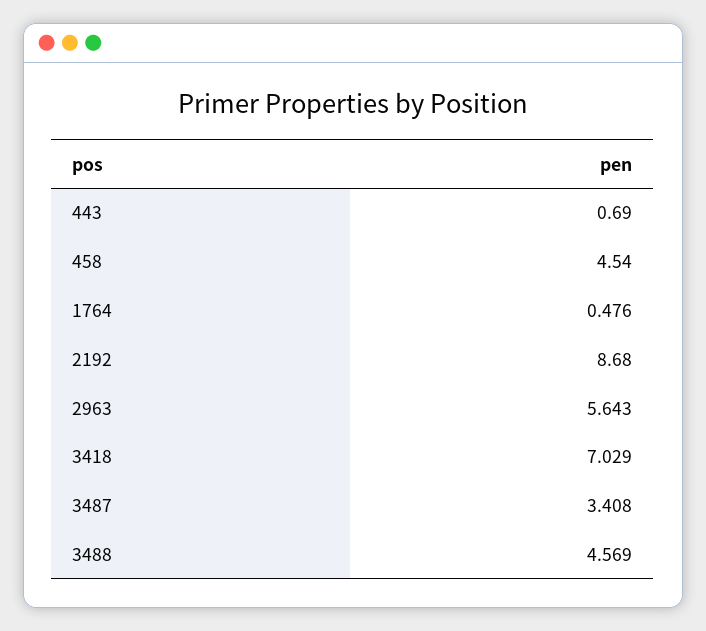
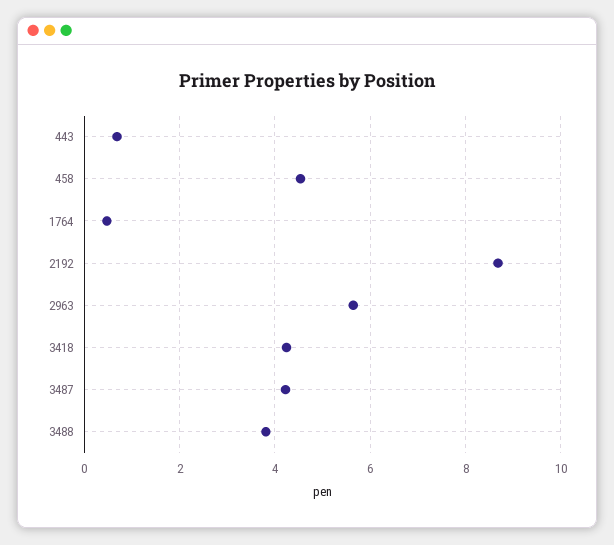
3418: 7.029 -> 4.2
3487: 3.408 -> 4.2
3488: 4.569 -> 3.8

